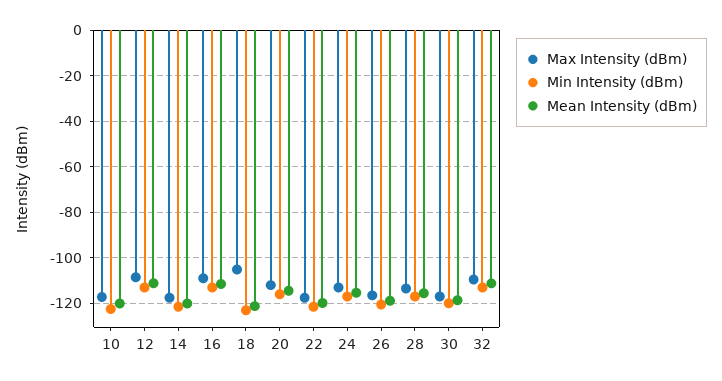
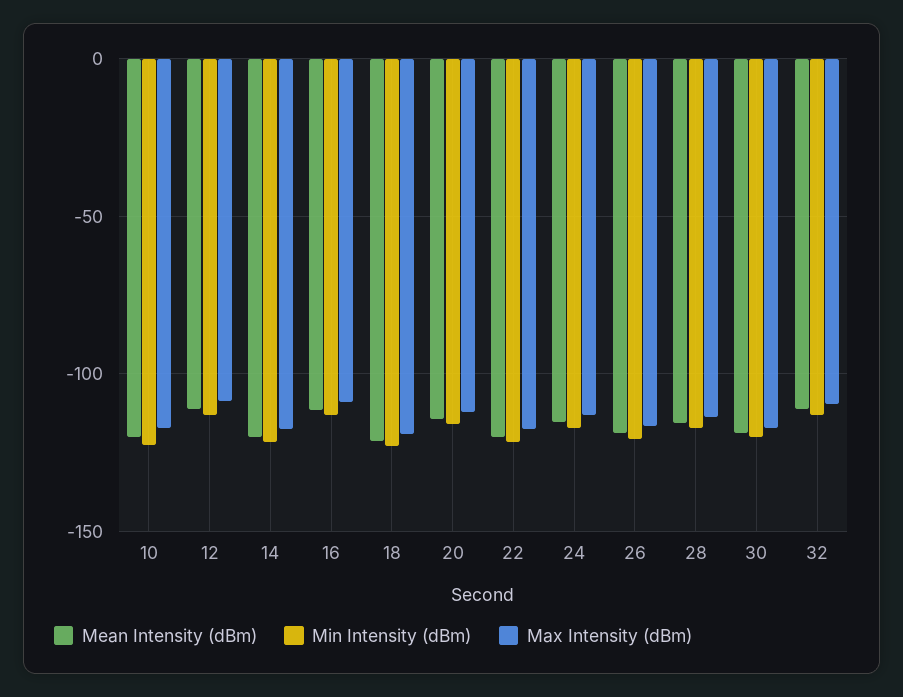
Max Intensity (dBm), 18: -105 -> -120

